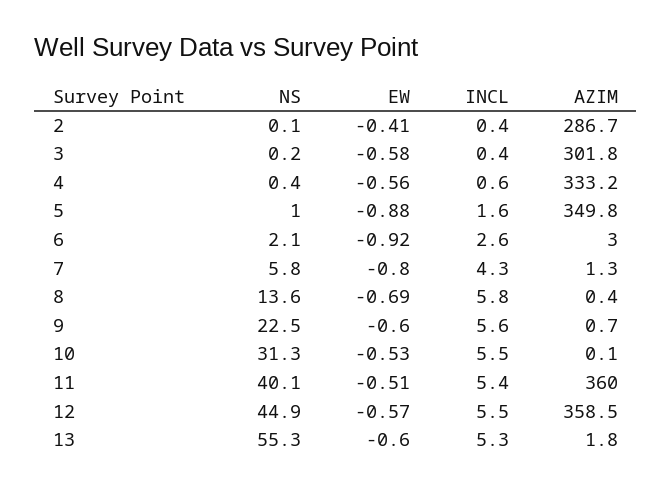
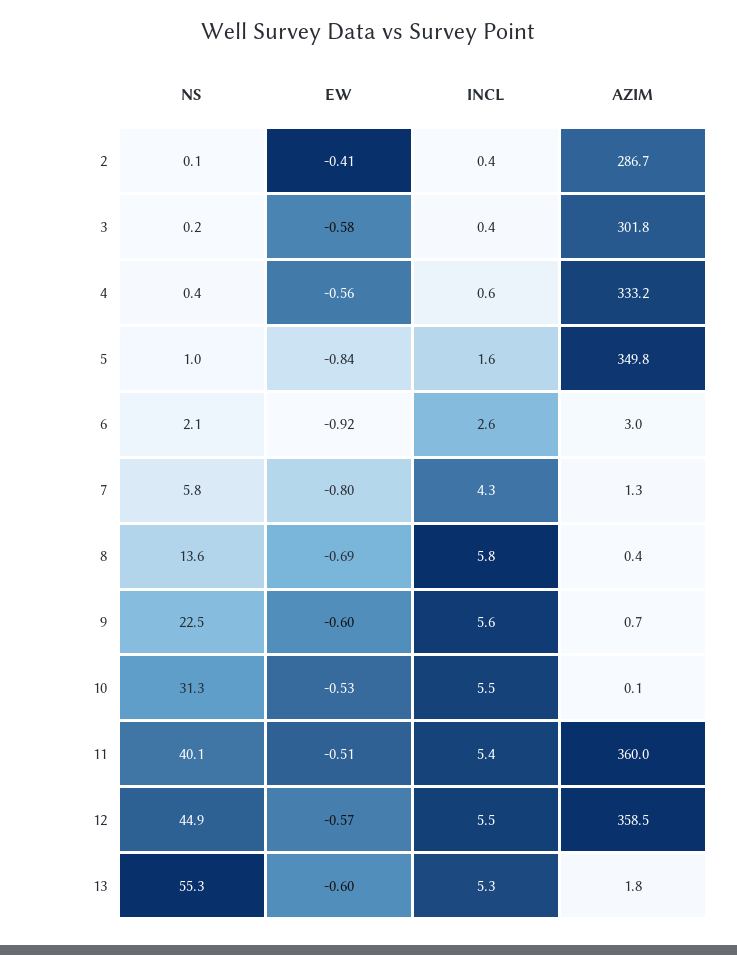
EW, 5: -0.88 -> -0.84

